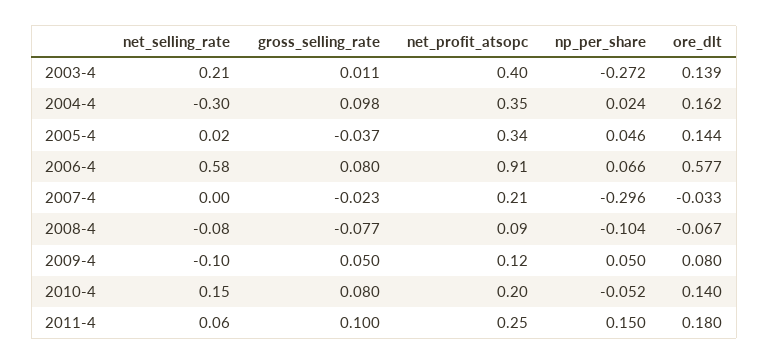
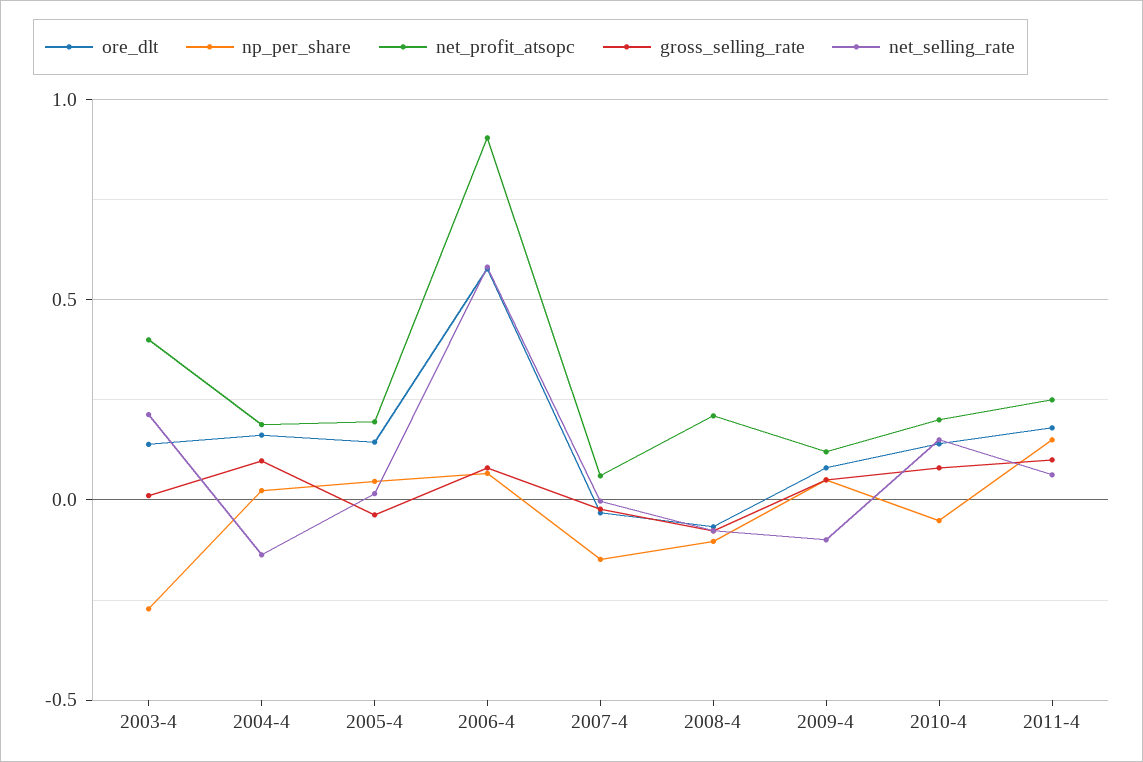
net_selling_rate, 2004-4: -0.3 -> -0.15
net_profit_atsopc, 2004-4: 0.35 -> 0.2
net_profit_atsopc, 2005-4: 0.34 -> 0.2
net_profit_atsopc, 2007-4: 0.21 -> 0.05
np_per_share, 2007-4: -0.296 -> -0.15
net_profit_atsopc, 2008-4: 0.09 -> 0.2

